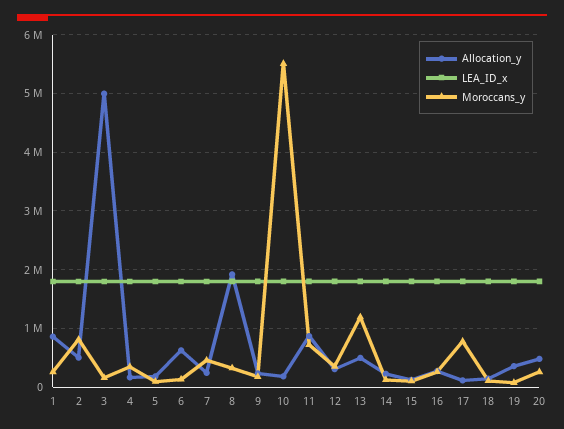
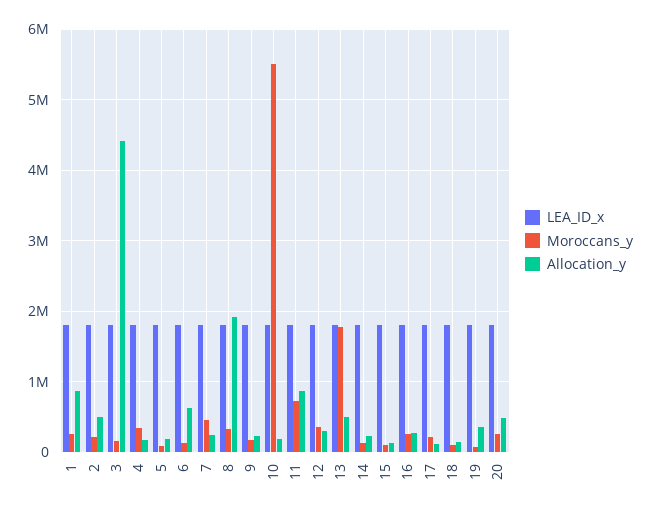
Moroccans_y, 2: 800000 -> 200000
Allocation_y, 3: 5000000 -> 4400000
Moroccans_y, 13: 1200000 -> 1800000
Moroccans_y, 17: 800000 -> 200000

